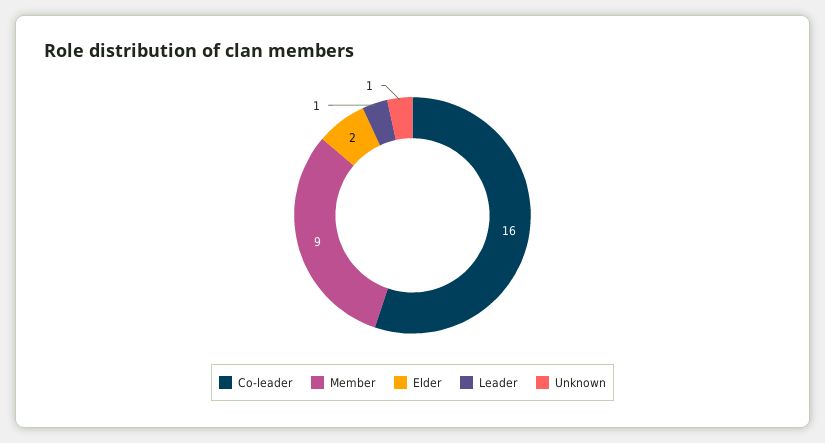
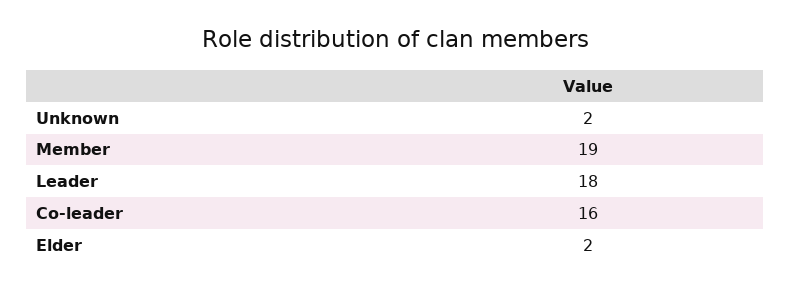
Member: 9 -> 19
Leader: 1 -> 18
Unknown: 1 -> 2

